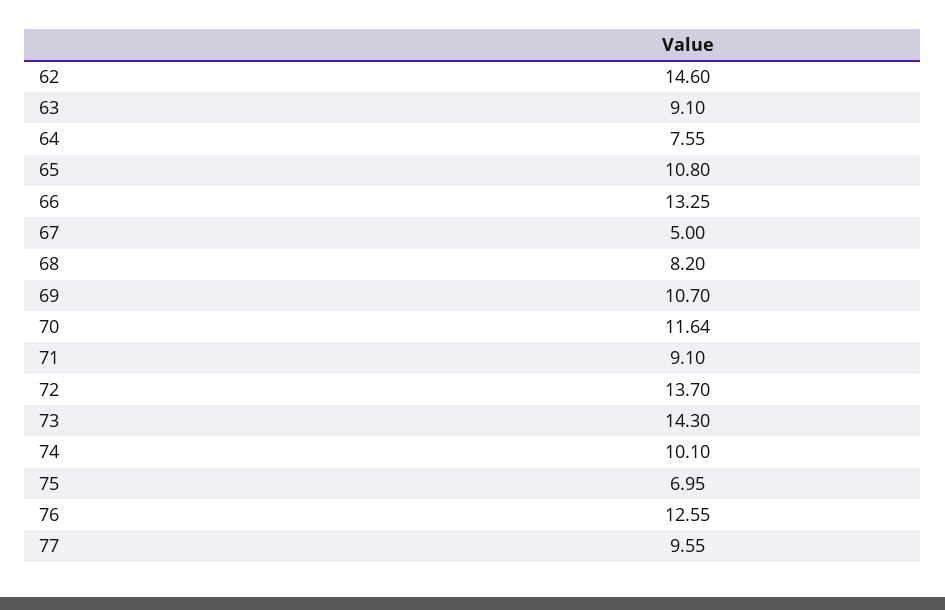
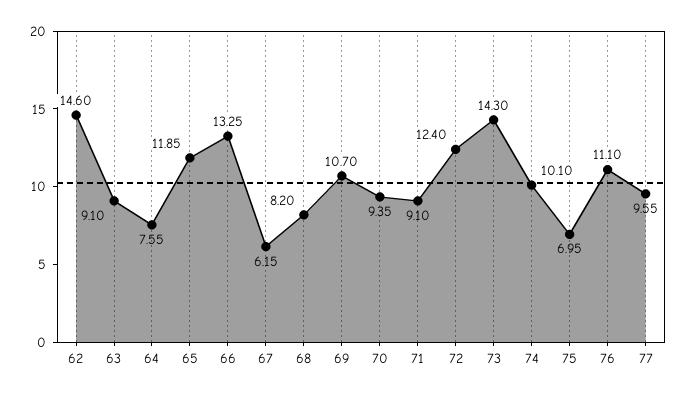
65: 10.8 -> 11.85
67: 5 -> 6.15
70: 11.64 -> 9.35
72: 13.7 -> 12.4
76: 12.55 -> 11.1

